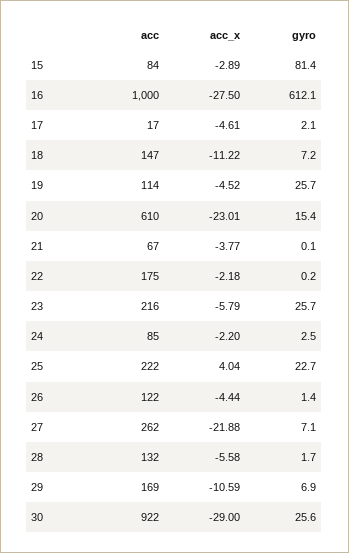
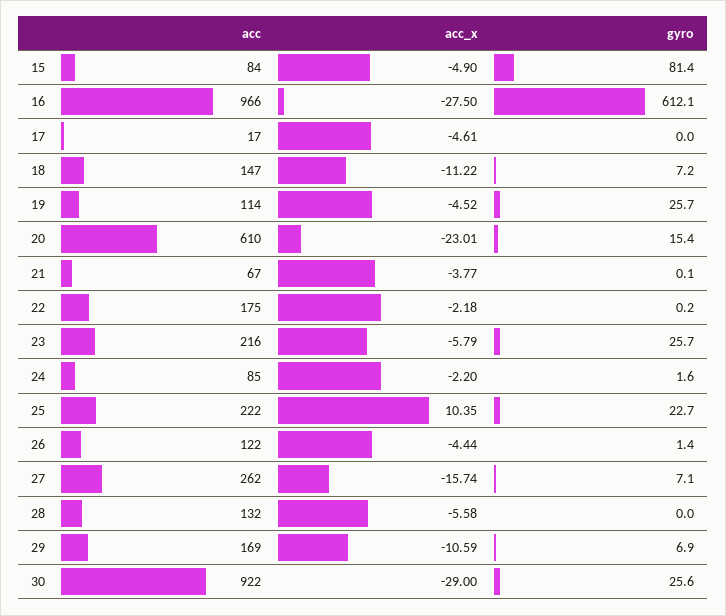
acc_x, 15: -2.89 -> -4.9
acc, 16: 1000 -> 966
gyro, 17: 2.1 -> 0
gyro, 24: 2.5 -> 1.6
acc_x, 25: 4.04 -> 10.35
acc_x, 27: -21.88 -> -15.74
gyro, 28: 1.7 -> 0

